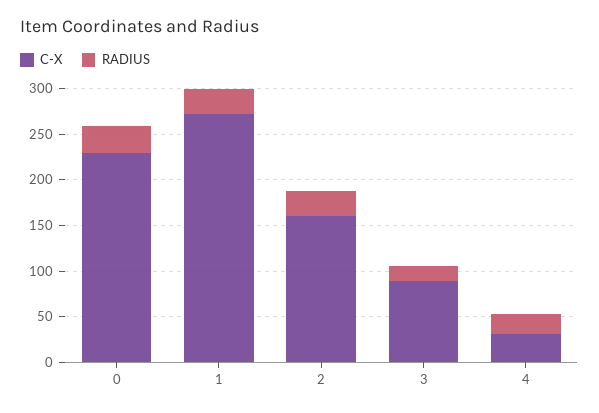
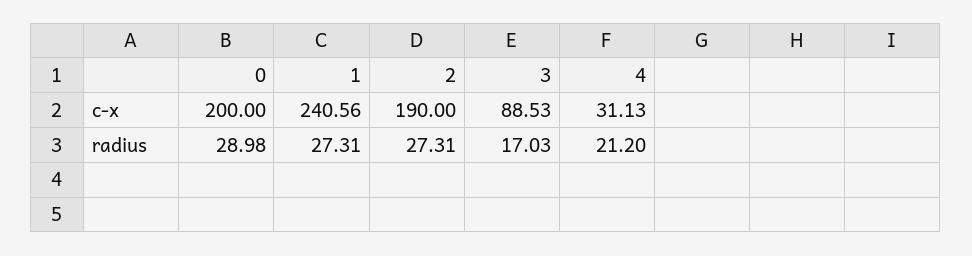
C-X, 0: 230 -> 200
C-X, 1: 270 -> 240.56
C-X, 2: 160 -> 190

